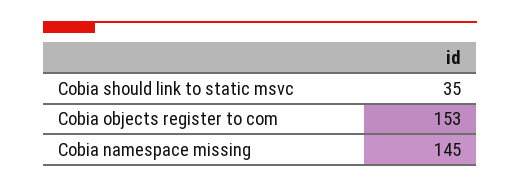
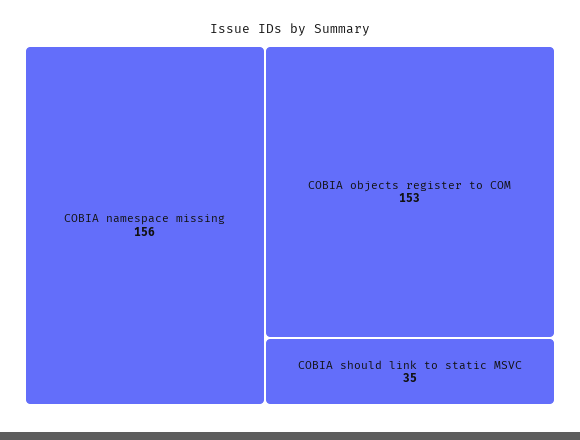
Cobia namespace missing: 145 -> 156

